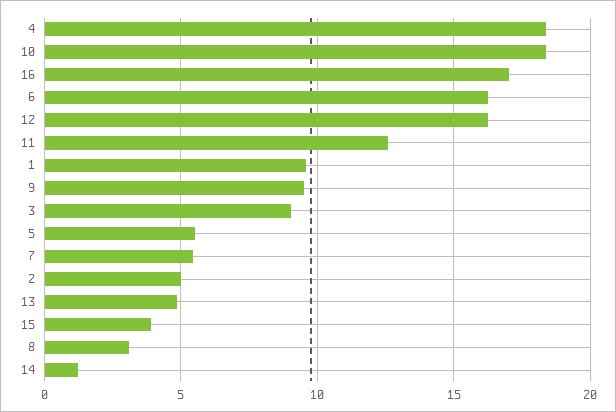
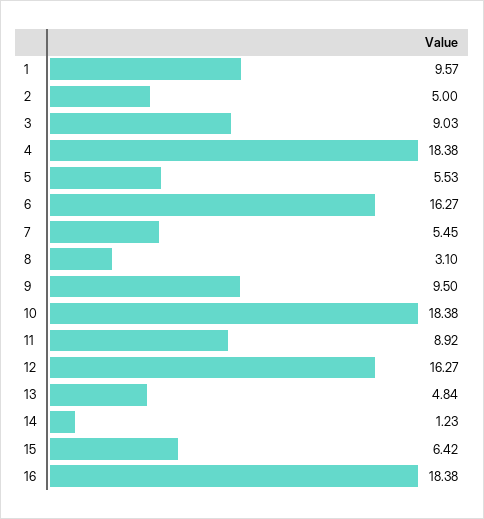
16: 17 -> 18.38
11: 12.5 -> 8.92
15: 4 -> 6.42

